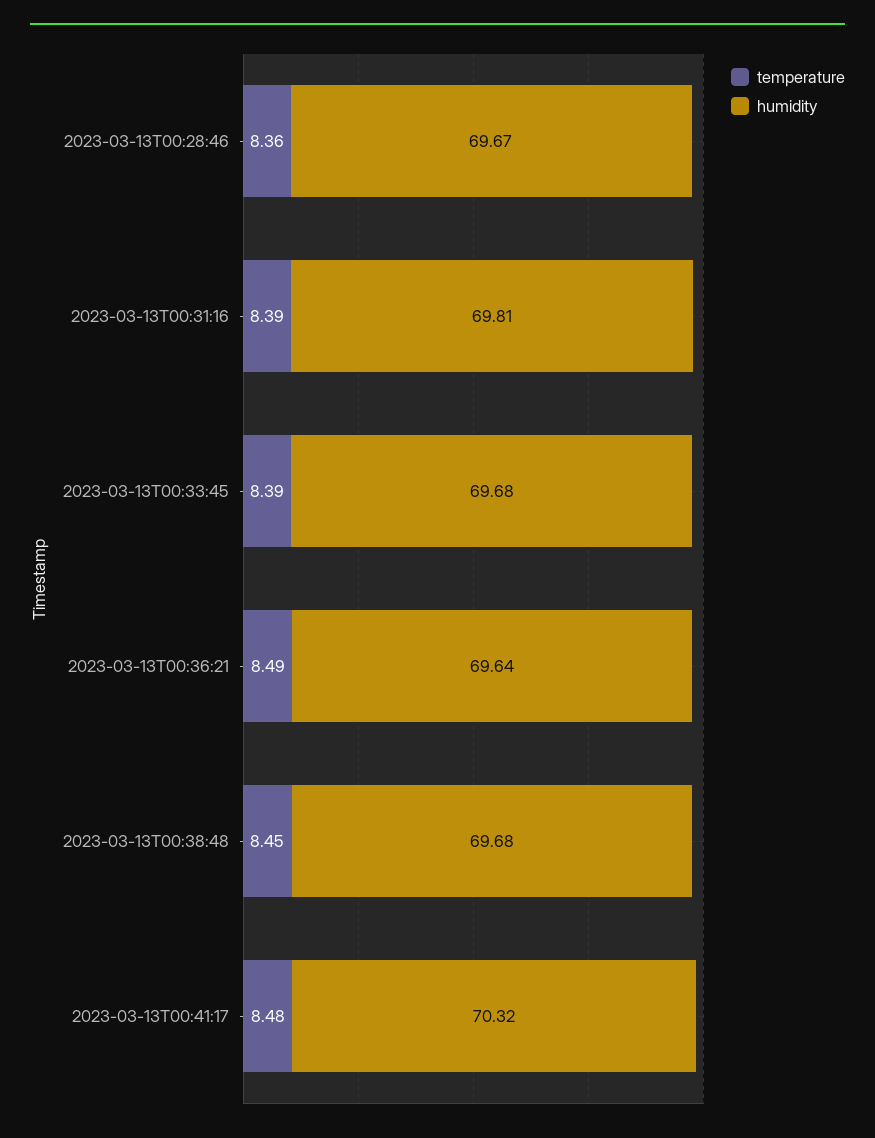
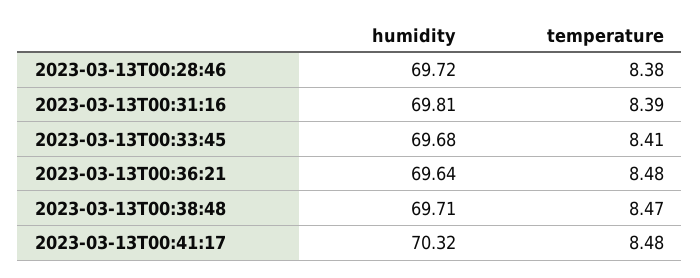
temperature, 2023-03-13T00:28:46: 8.36 -> 8.38
humidity, 2023-03-13T00:28:46: 69.67 -> 69.72
temperature, 2023-03-13T00:33:45: 8.39 -> 8.41
temperature, 2023-03-13T00:36:21: 8.49 -> 8.48
temperature, 2023-03-13T00:38:48: 8.45 -> 8.47
humidity, 2023-03-13T00:38:48: 69.68 -> 69.71

